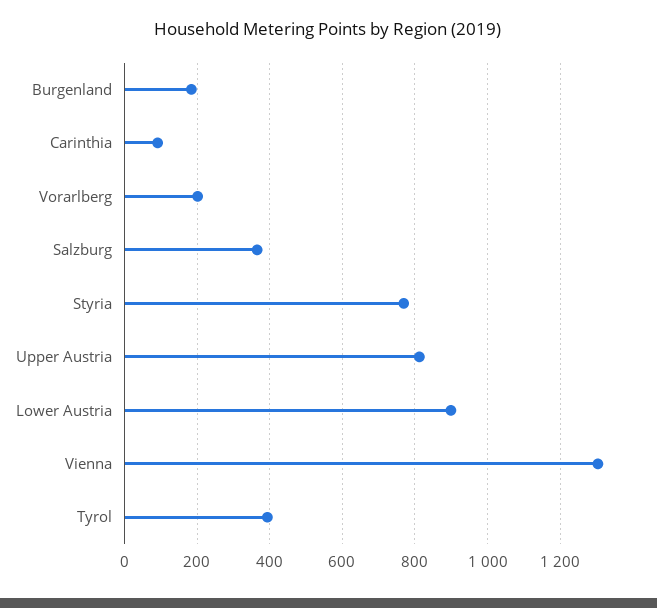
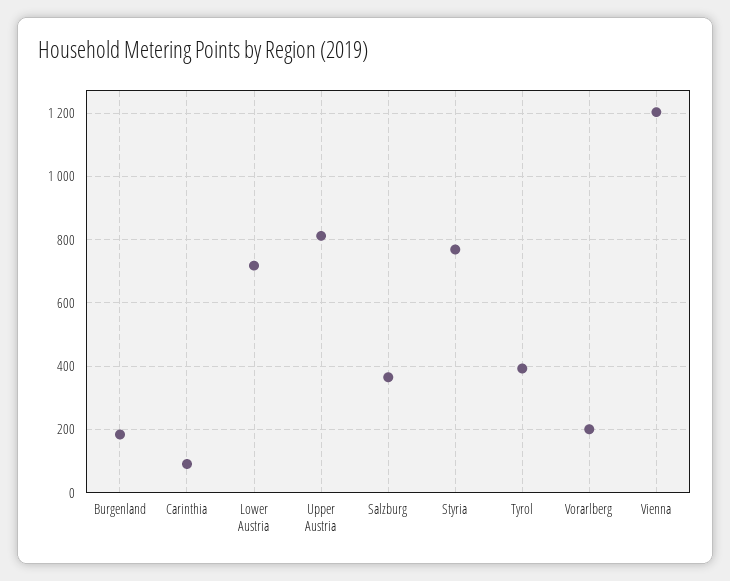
Lower Austria: 900 -> 720
Vienna: 1300 -> 1200

